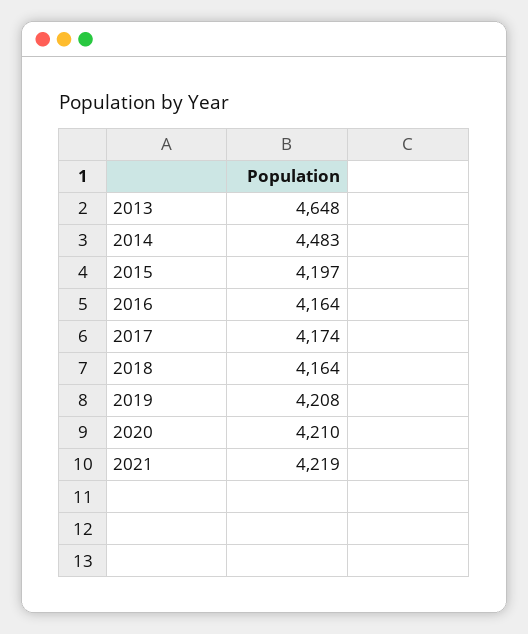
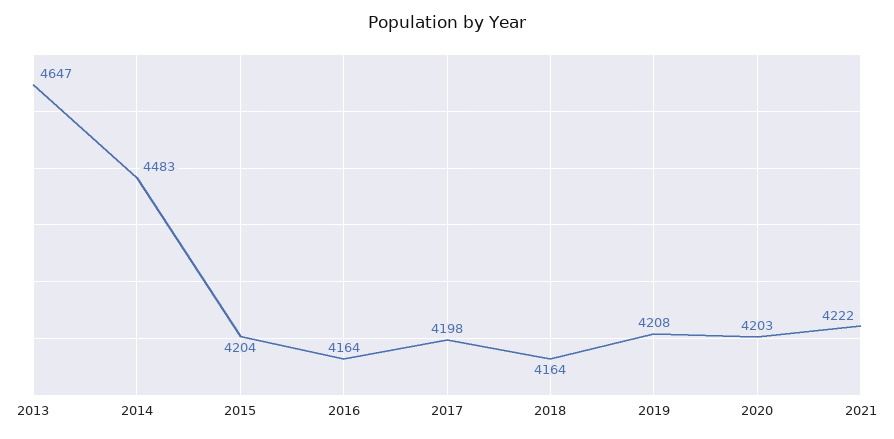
2013: 4648 -> 4647
2015: 4197 -> 4204
2017: 4174 -> 4198
2020: 4210 -> 4203
2021: 4219 -> 4222

